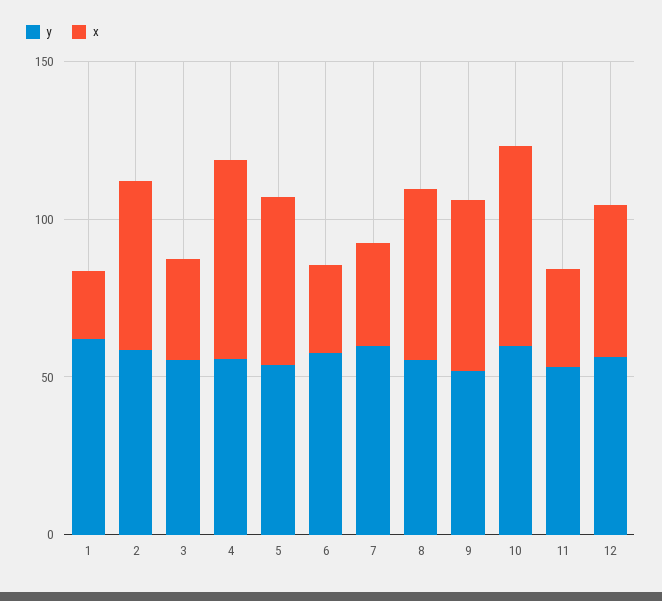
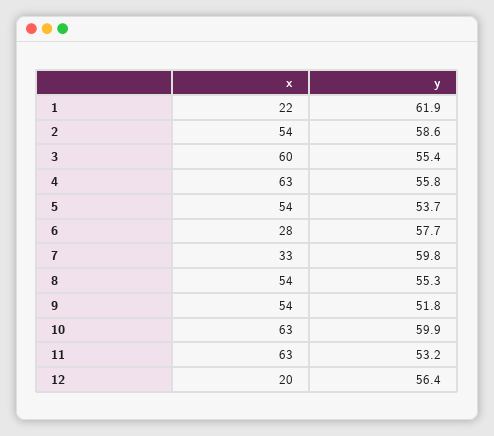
x, 3: 30 -> 60
x, 11: 30 -> 63
x, 12: 50 -> 20

